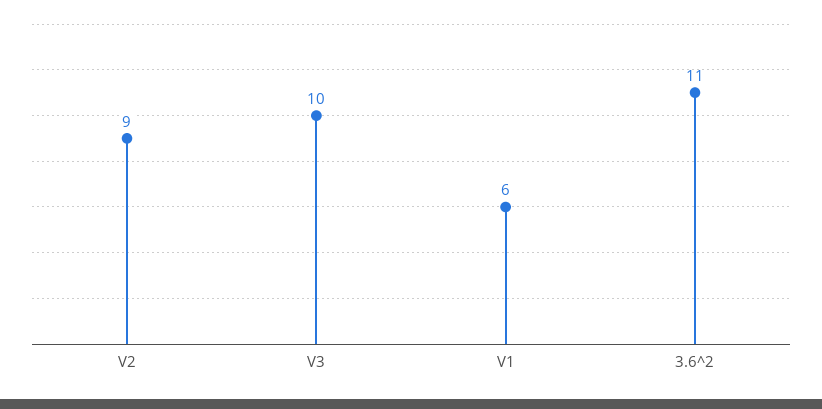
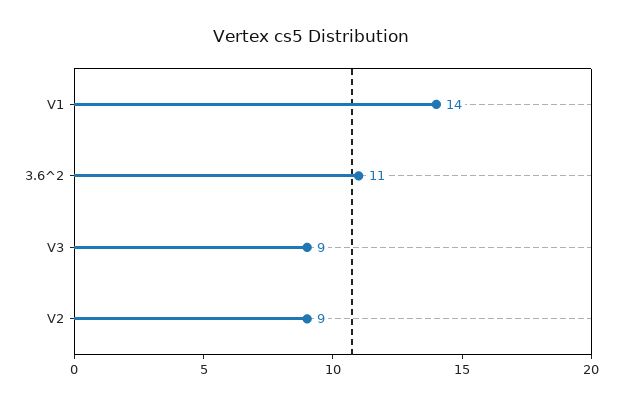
V3: 10 -> 9
V1: 6 -> 14

